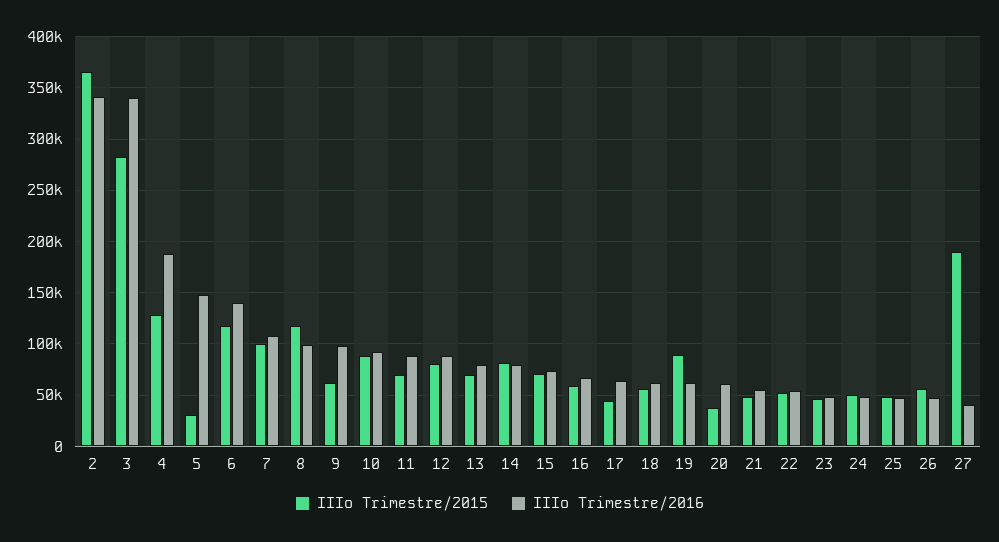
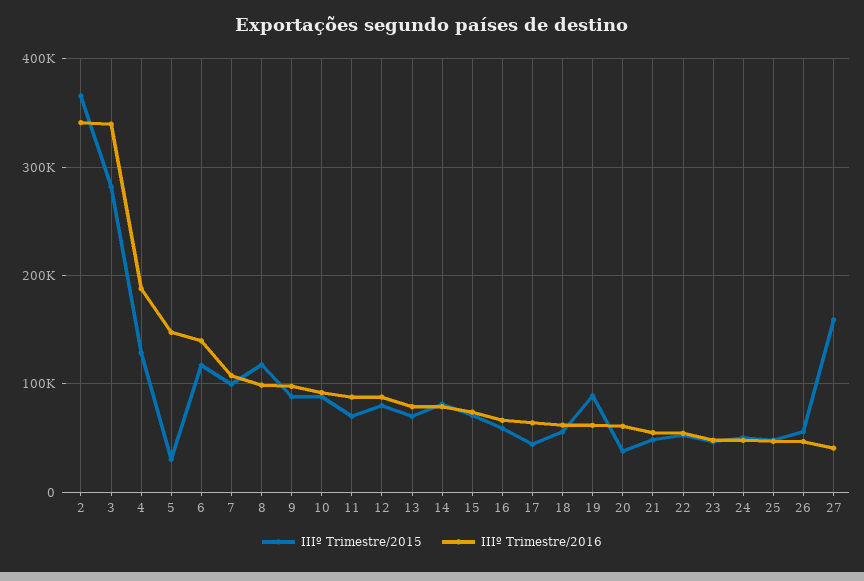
IIIº Trimestre/2015, 9: 60000 -> 90000
IIIº Trimestre/2015, 27: 190000 -> 160000

